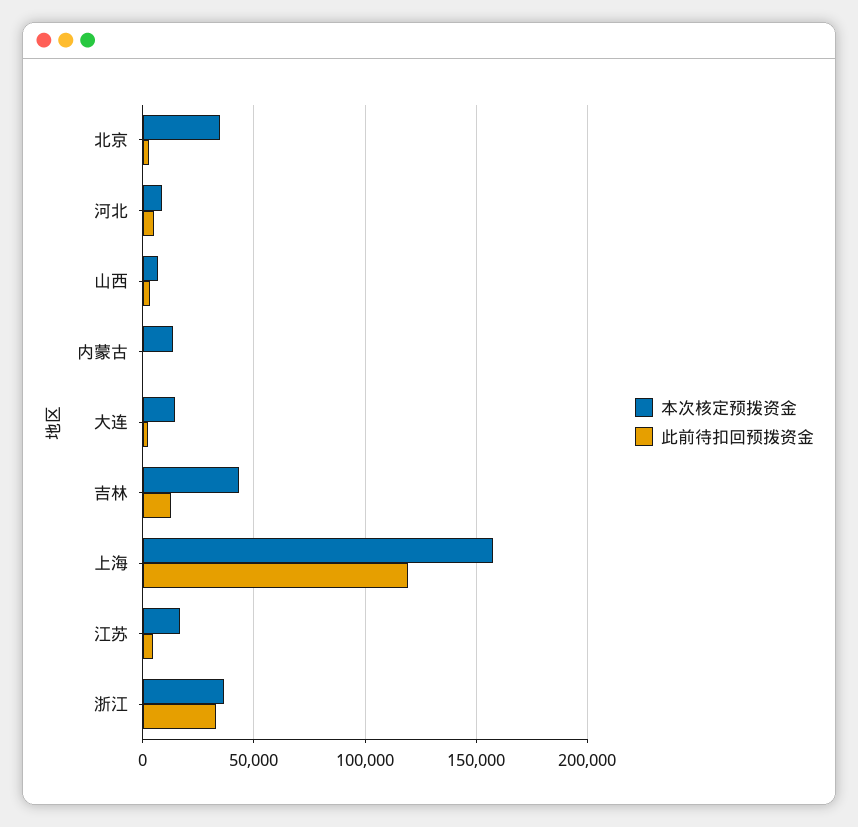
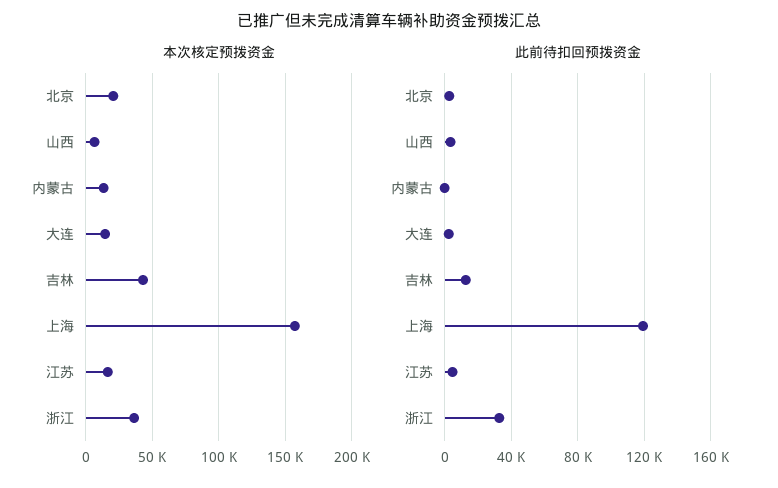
本次核定预拨资金, 北京: 35000 -> 20000
本次核定预拨资金, 河北: 10000 -> none
此前待扣回预拨资金, 河北: 5000 -> none

